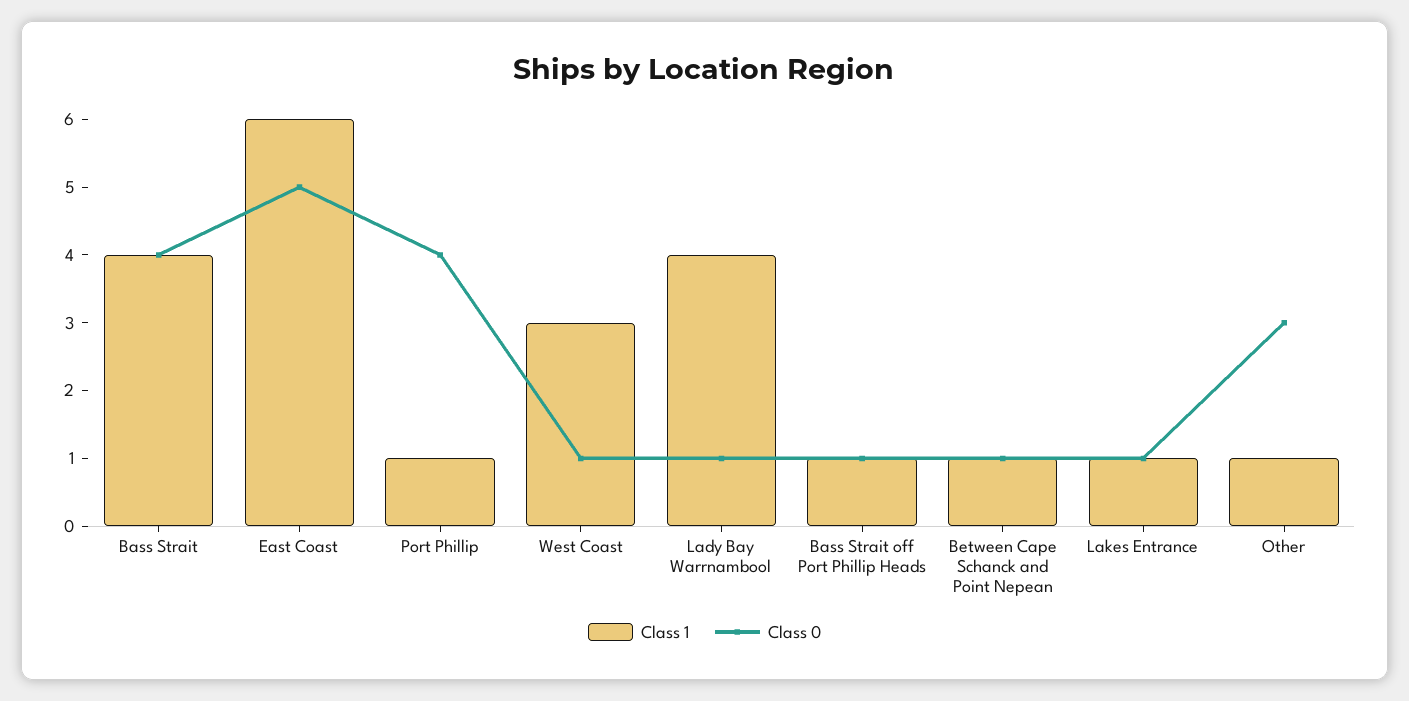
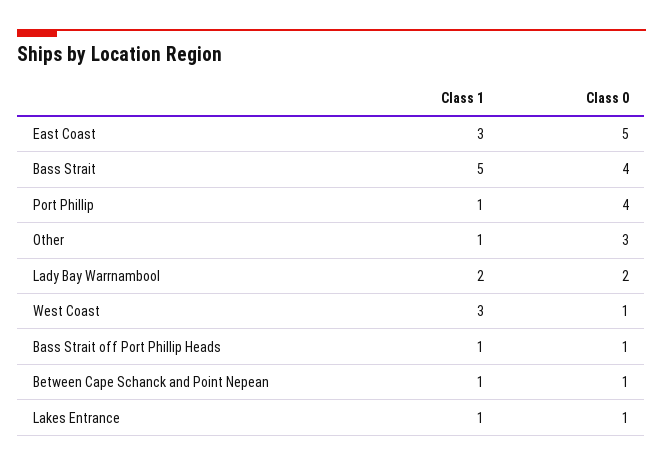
Class 1, Bass Strait: 4 -> 5
Class 1, East Coast: 6 -> 3
Class 1, Lady Bay Warrnambool: 4 -> 2
Class 0, Lady Bay Warrnambool: 1 -> 2

